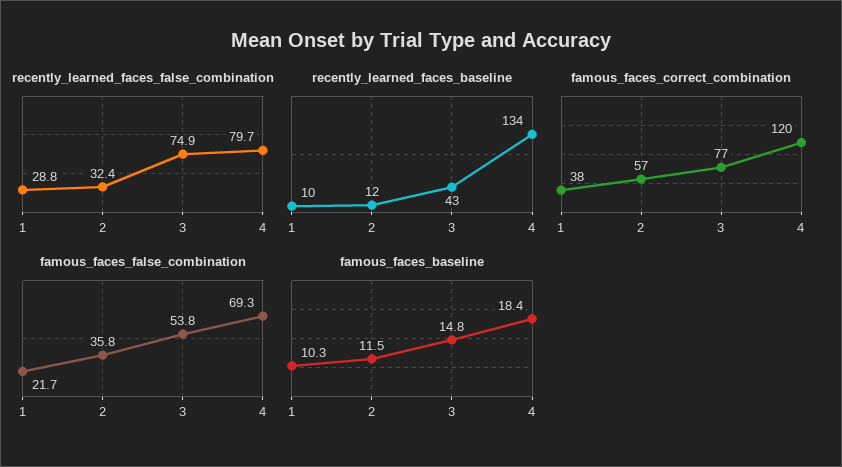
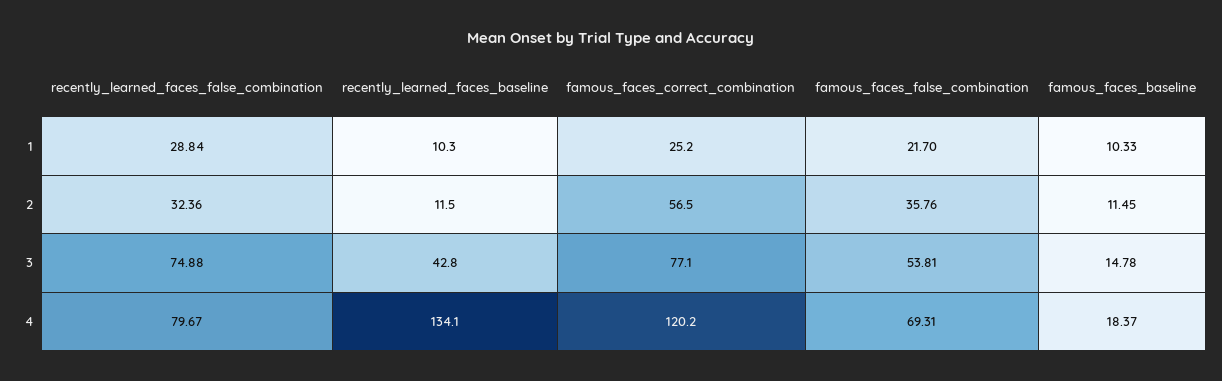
famous_faces_correct_combination, 1: 38 -> 25.2

